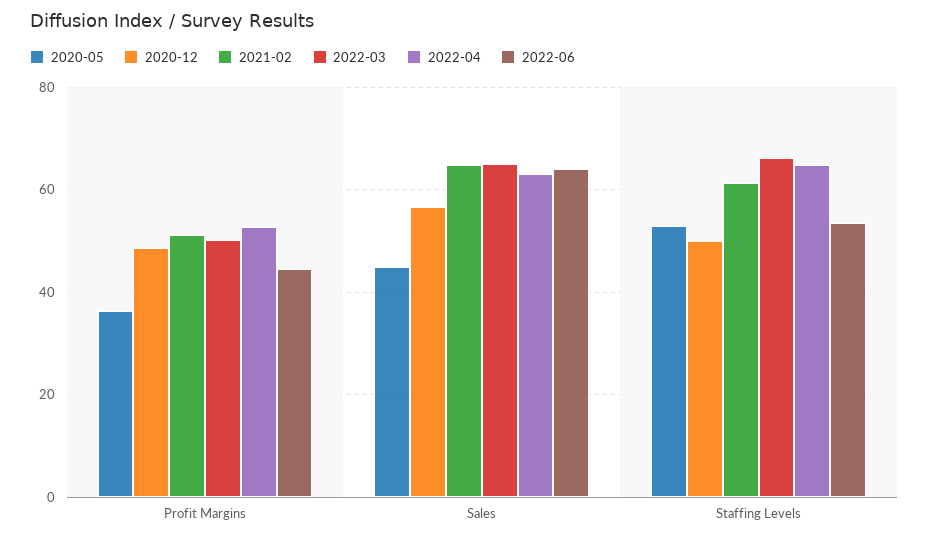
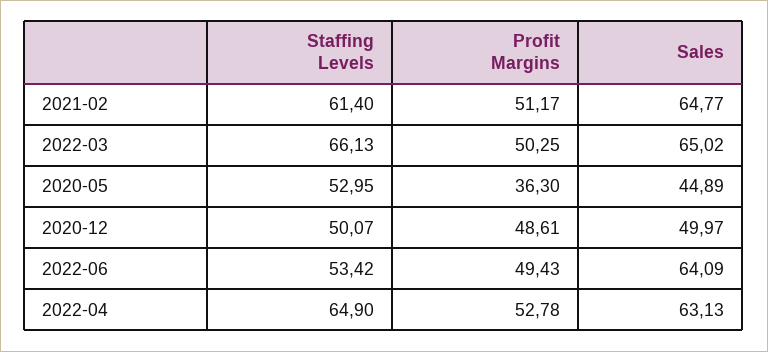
2022-06, Profit Margins: 44 -> 49.43
2020-12, Sales: 56 -> 49.97

